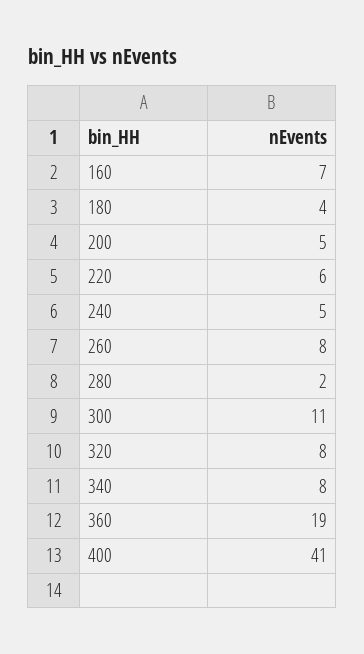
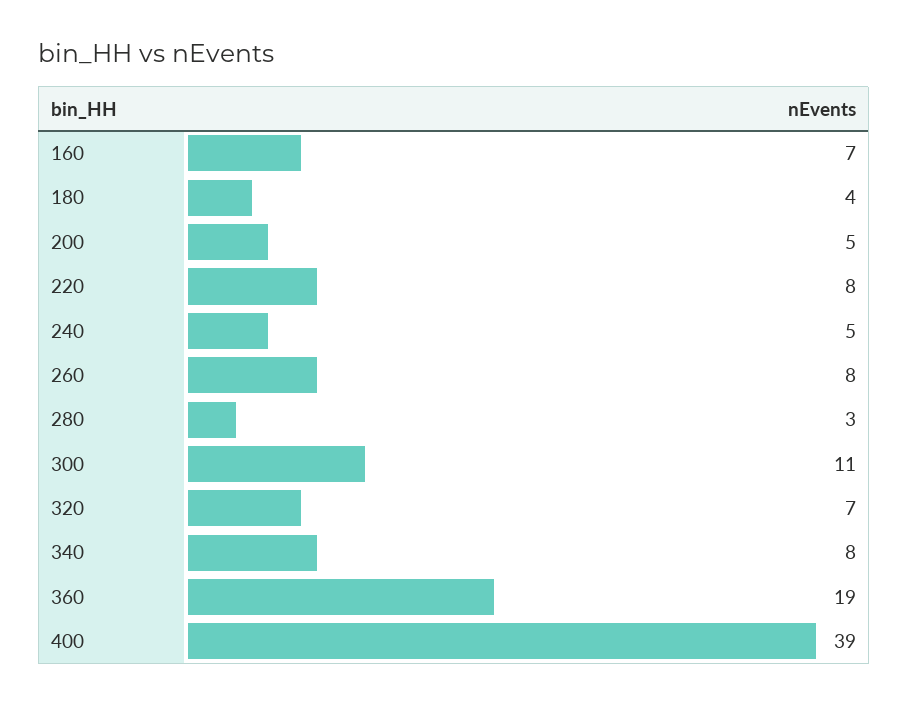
220: 6 -> 8
280: 2 -> 3
320: 8 -> 7
400: 41 -> 39

